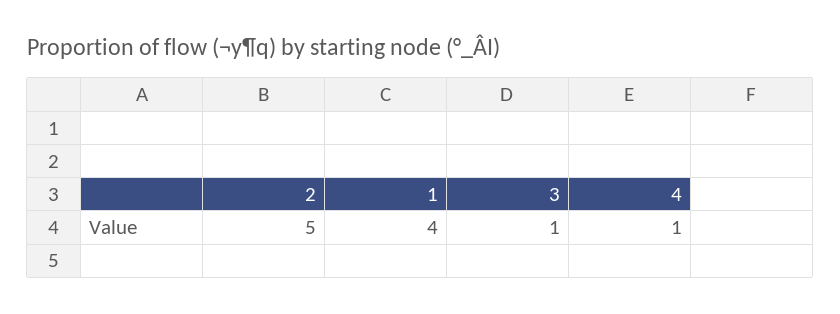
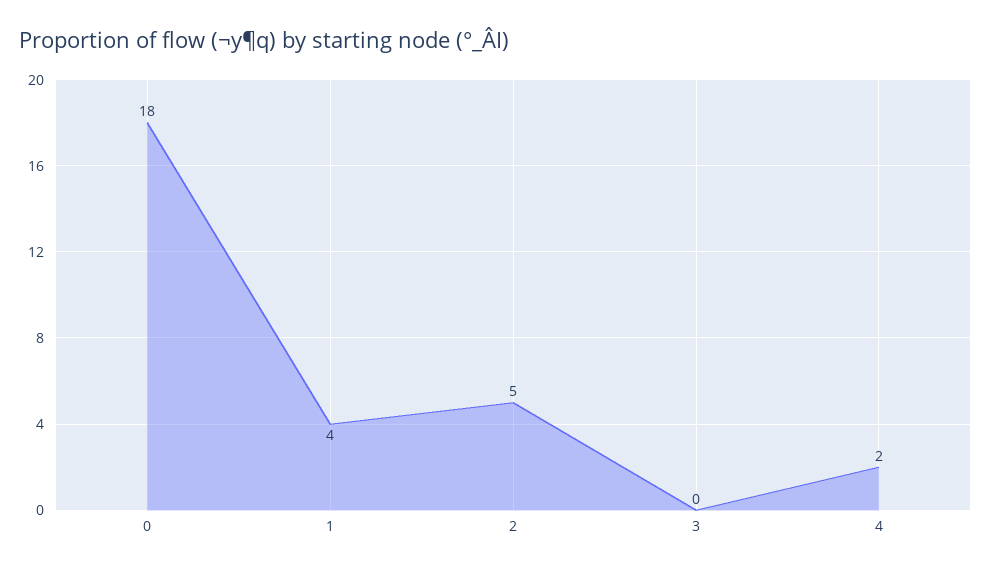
3: 1 -> 0
4: 1 -> 2
0: none -> 18

